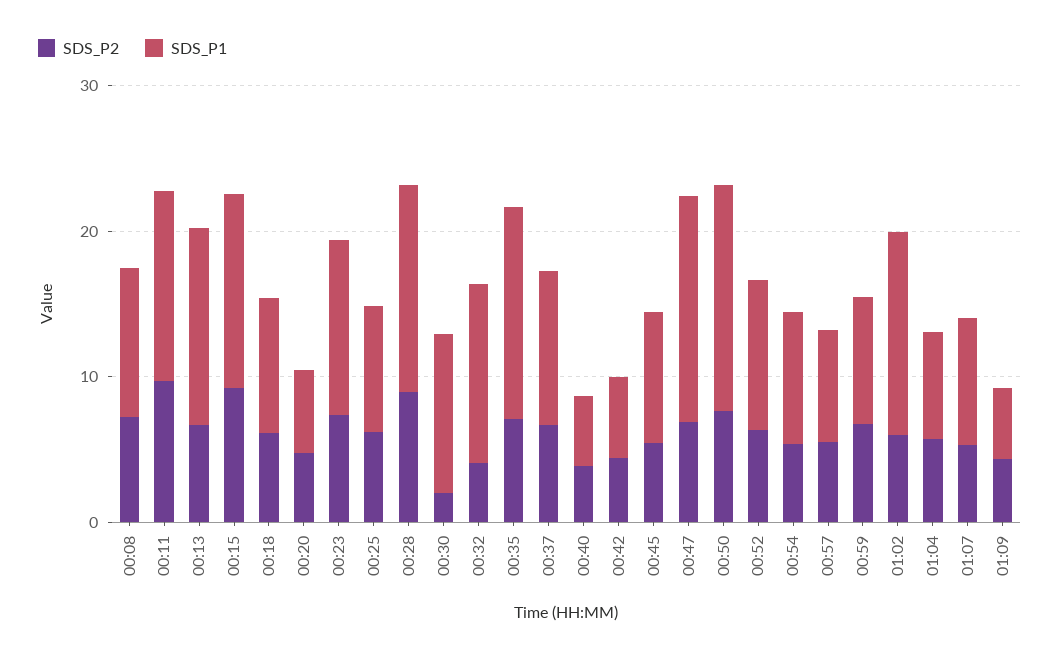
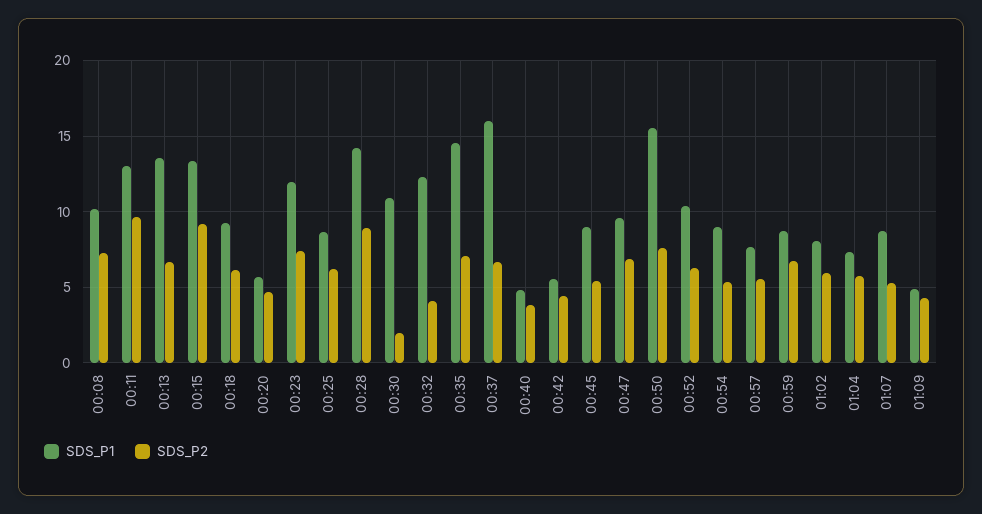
SDS_P1, 00:37: 10 -> 16
SDS_P1, 00:47: 16 -> 9.5
SDS_P1, 01:02: 14 -> 8

